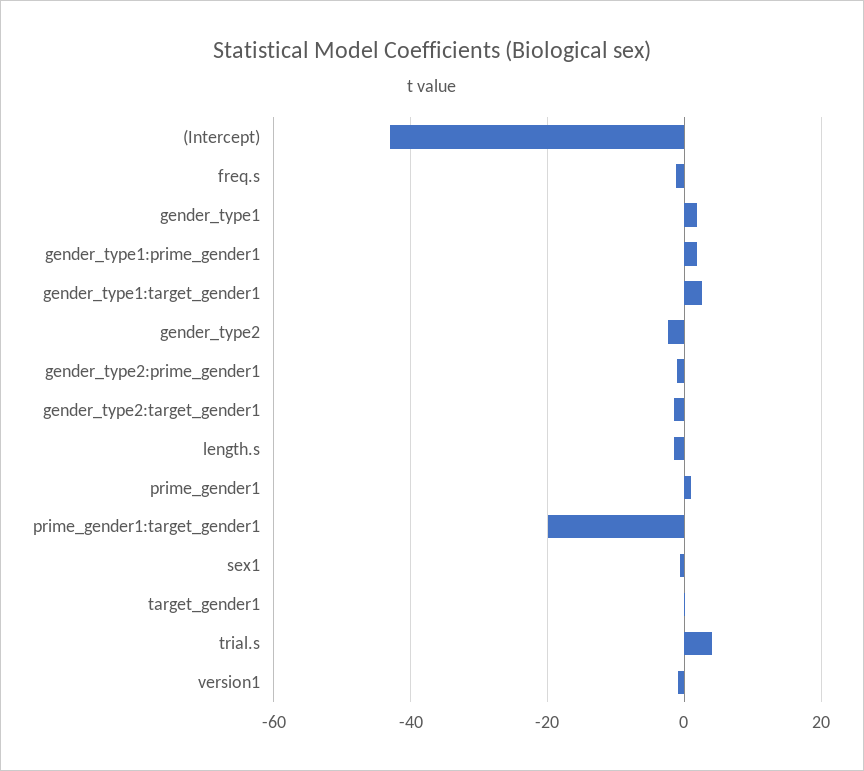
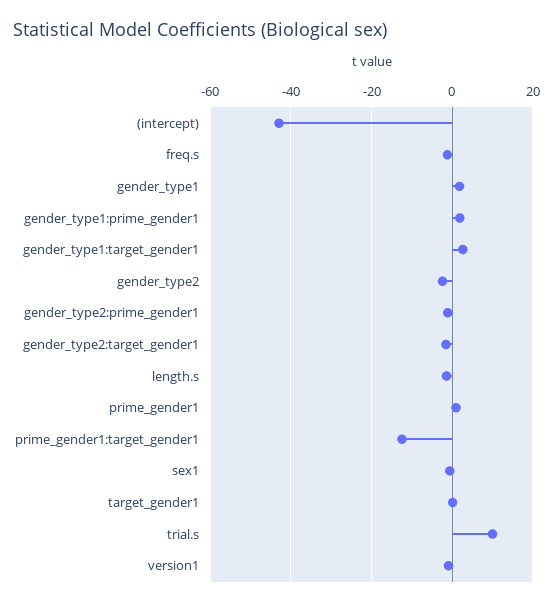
prime_gender1:target_gender1: -20 -> -12
trial.s: 4 -> 10

